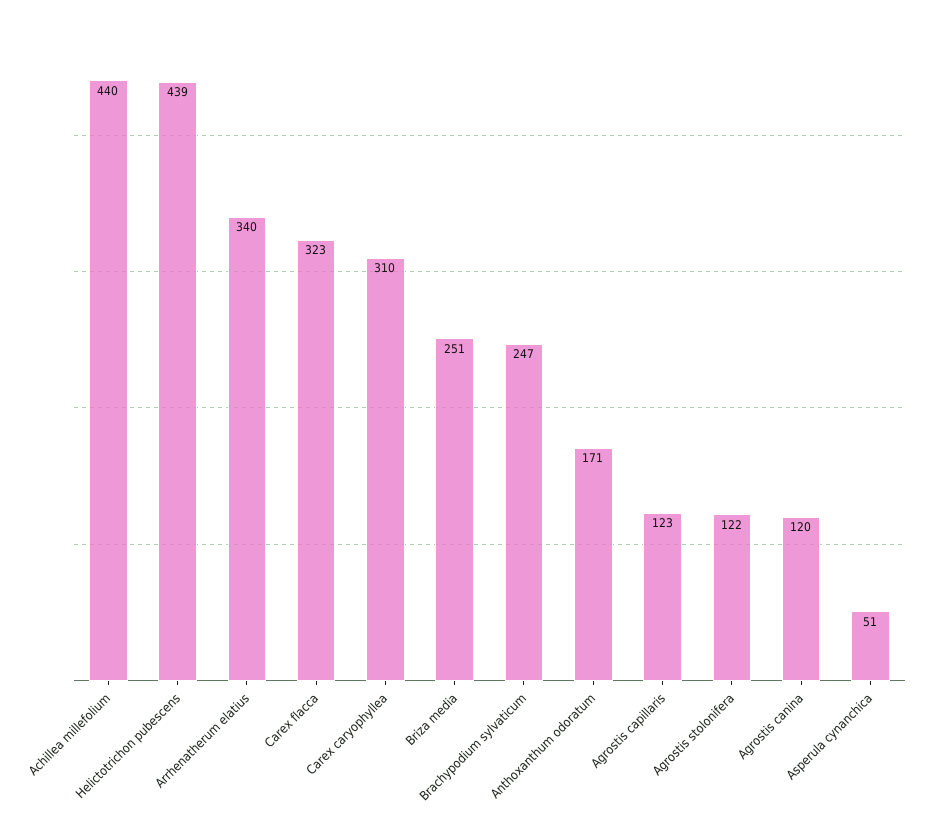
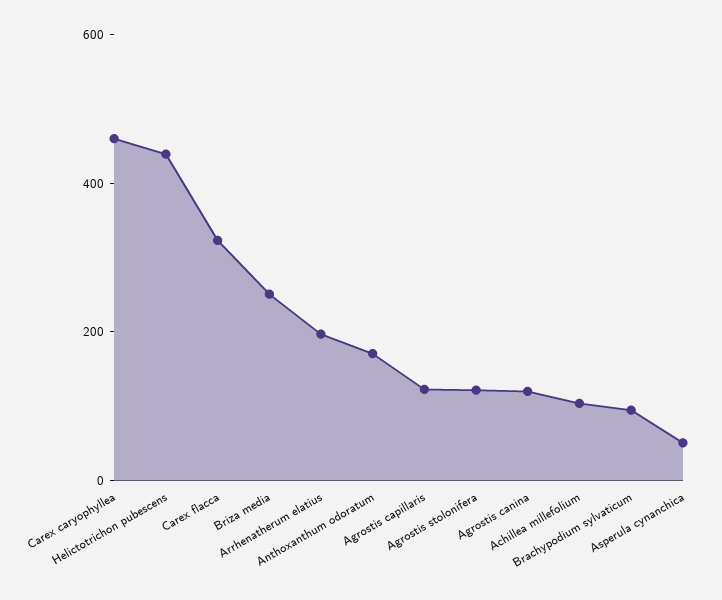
Achillea millefolium: 440 -> 100
Arrhenatherum elatius: 340 -> 200
Carex caryophyllea: 310 -> 450
Brachypodium sylvaticum: 247 -> 100

